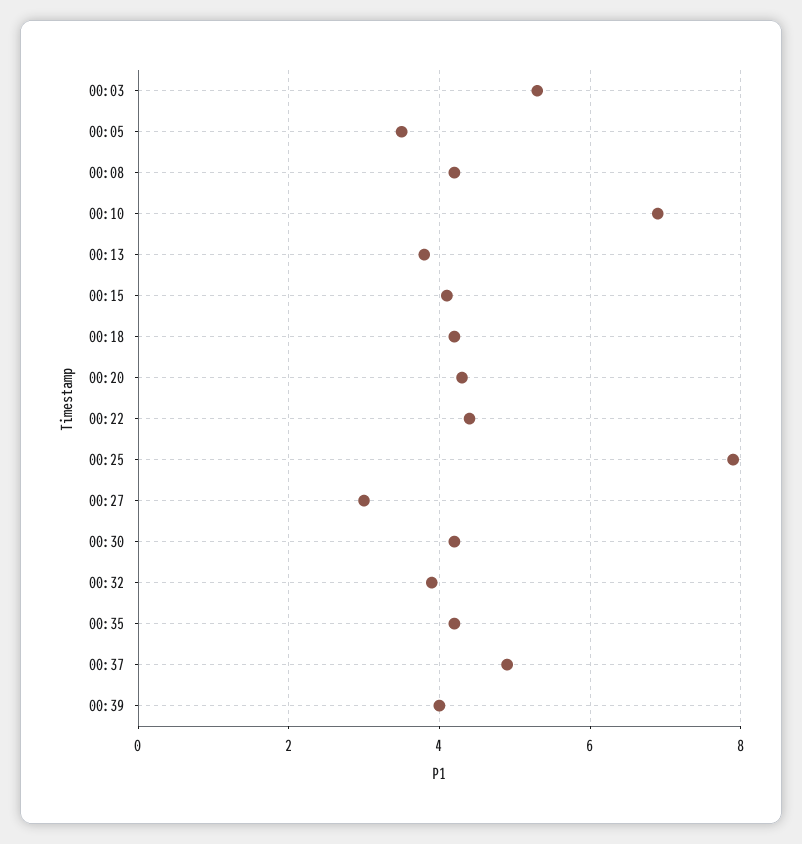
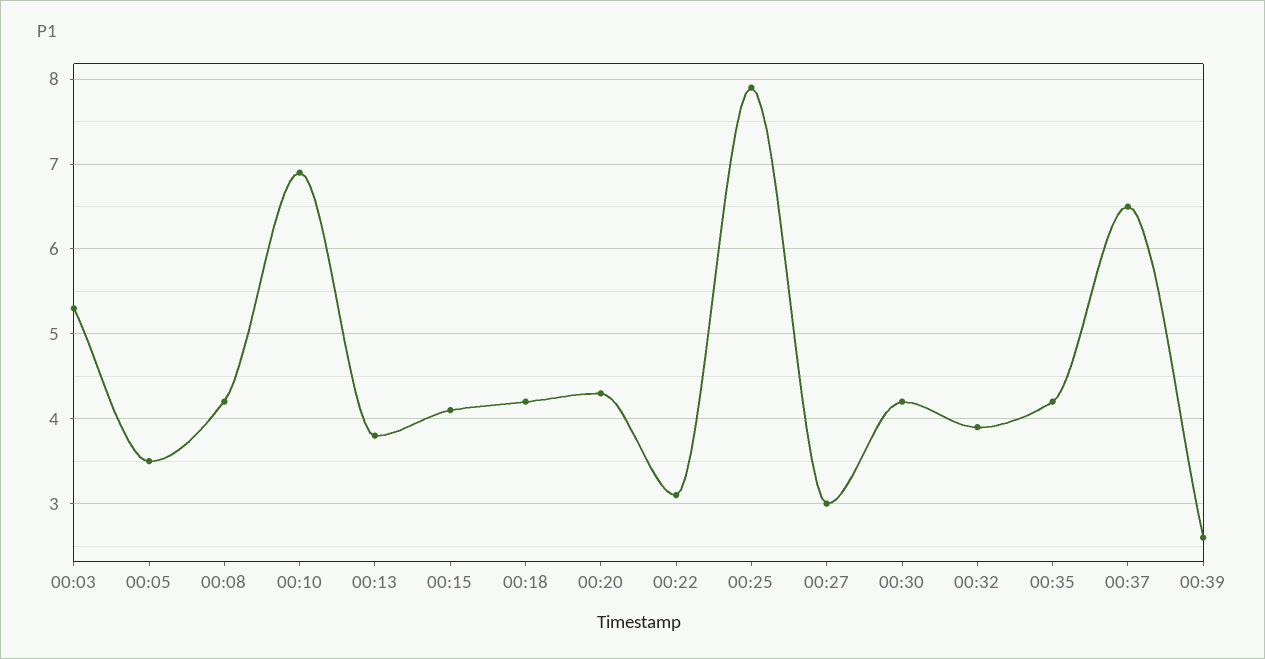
00:22: 4.5 -> 3.1
00:37: 5 -> 6.5
00:39: 4 -> 2.6

